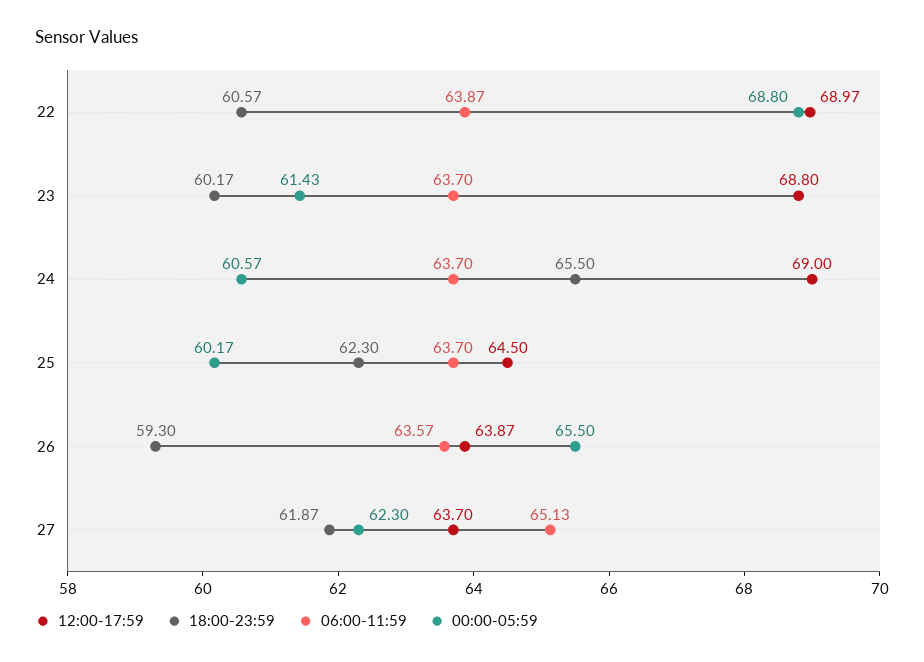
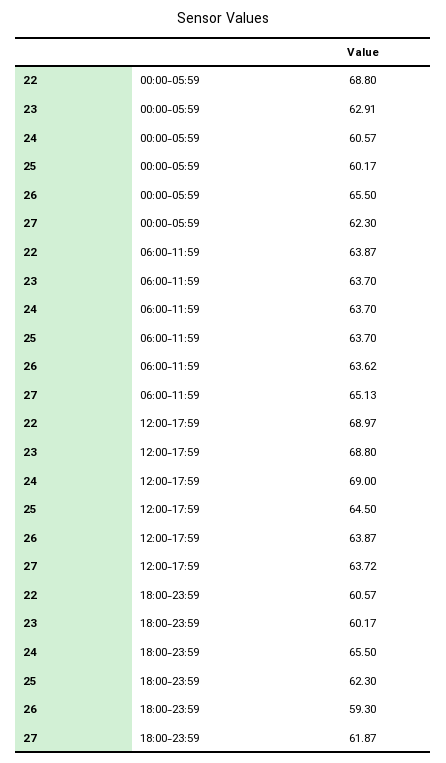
00:00-05:59, 23: 61.43 -> 62.91
06:00-11:59, 26: 63.57 -> 63.62
12:00-17:59, 27: 63.7 -> 63.72

